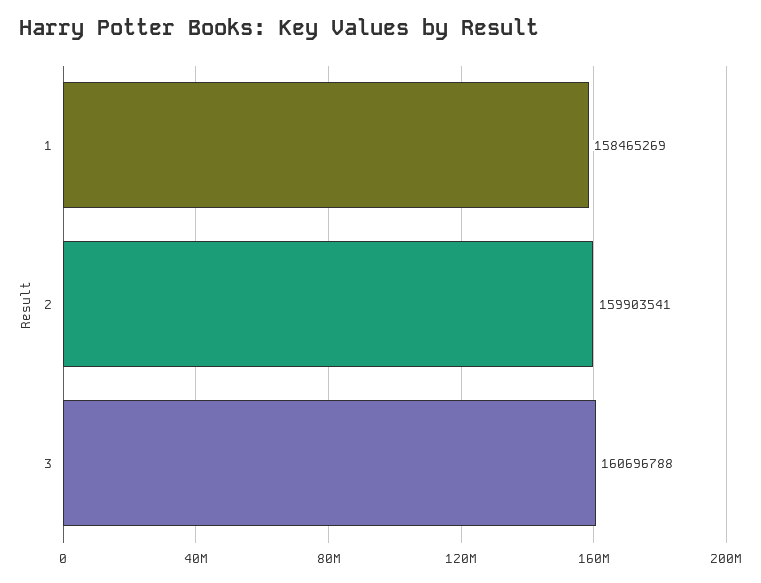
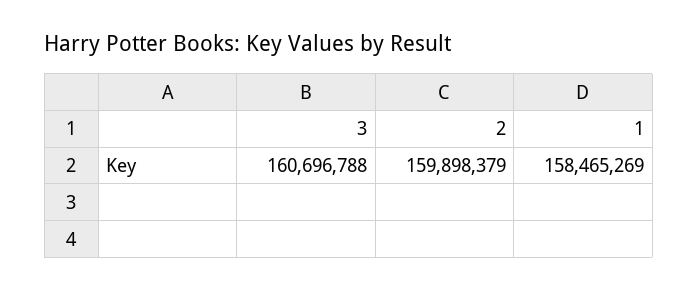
2: 159903541 -> 159898379

